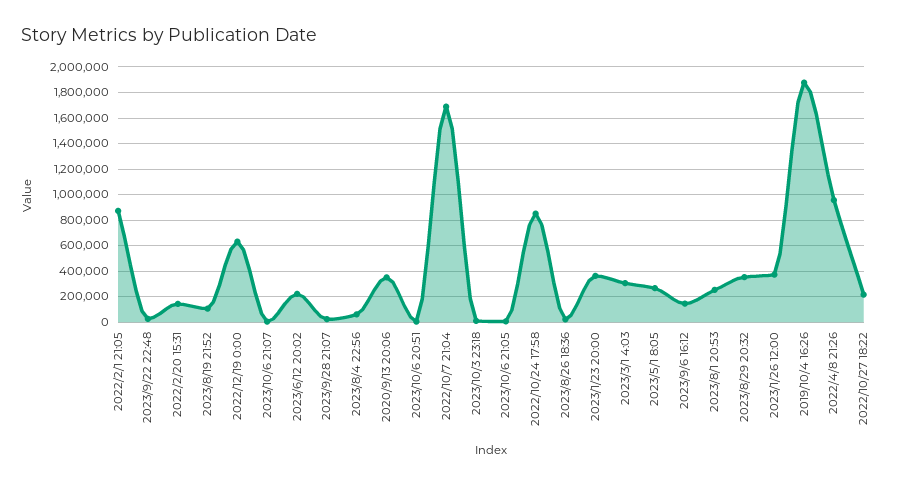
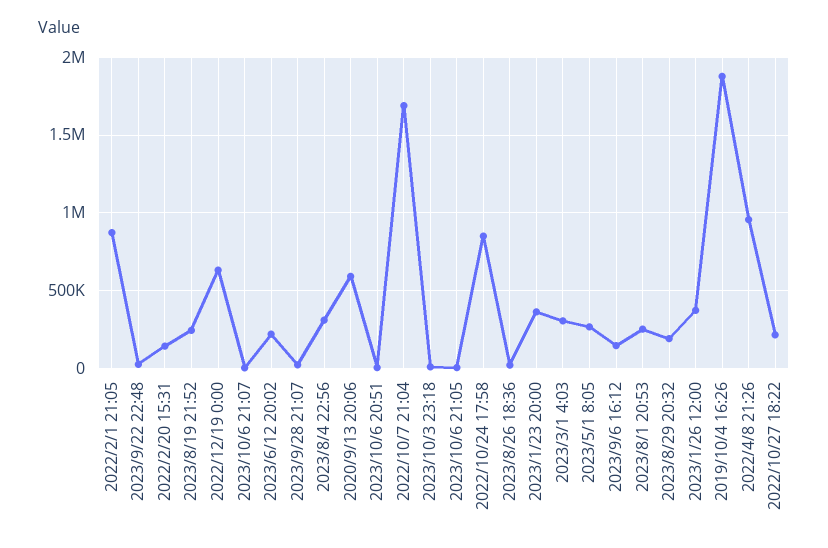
2023/8/19 21:52: 100000 -> 250000
2023/8/4 22:56: 50000 -> 300000
2020/9/13 20:06: 350000 -> 600000
2023/8/29 20:32: 350000 -> 200000

